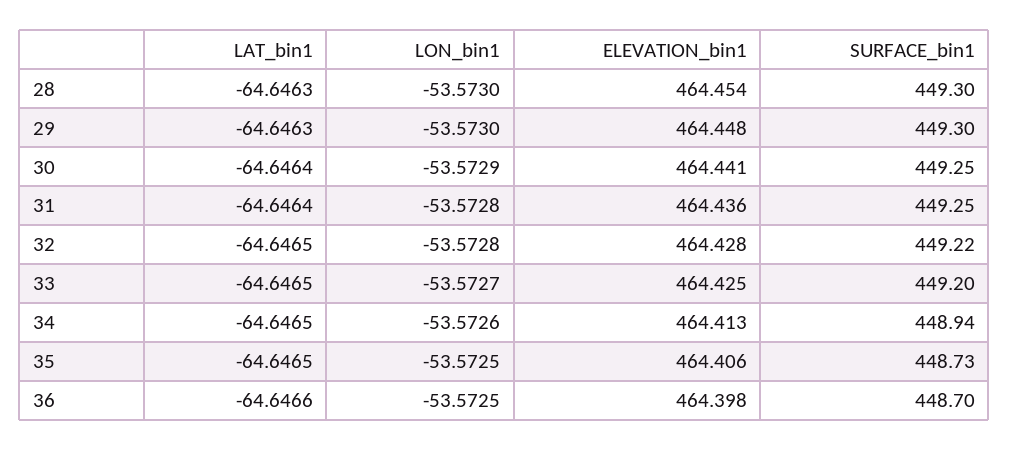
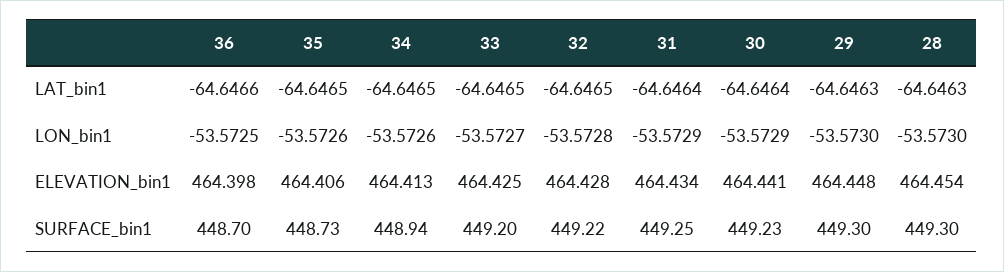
SURFACE_bin1, 30: 449.25 -> 449.23
LON_bin1, 31: -53.5728 -> -53.5729
ELEVATION_bin1, 31: 464.436 -> 464.434
LON_bin1, 35: -53.5725 -> -53.5726

